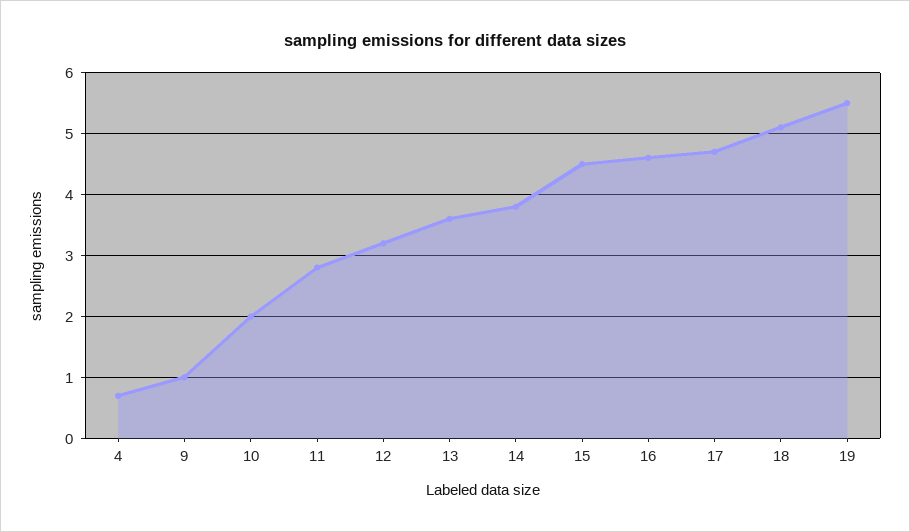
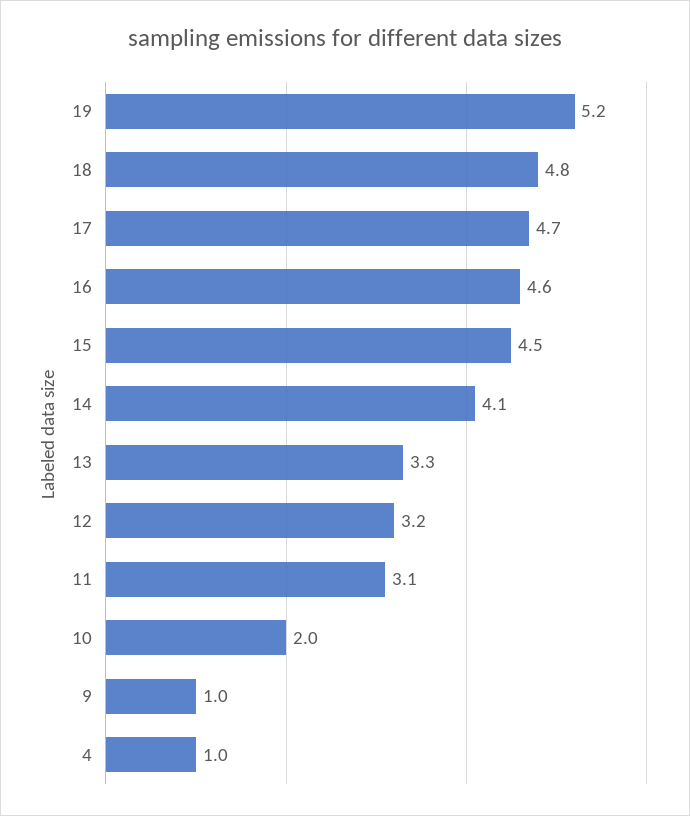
4: 0.7 -> 1
11: 2.8 -> 3.1
13: 3.6 -> 3.3
14: 3.8 -> 4.1
18: 5.1 -> 4.8
19: 5.5 -> 5.2

